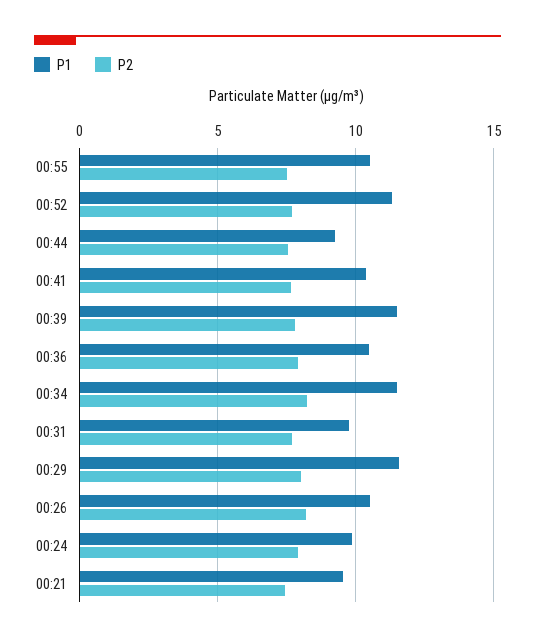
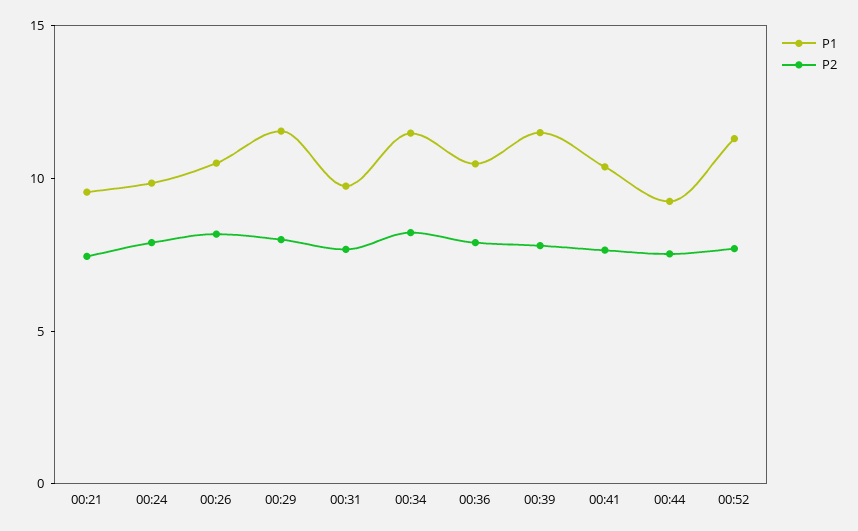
P1, 00:55: 10.5 -> none
P2, 00:55: 7.5 -> none

